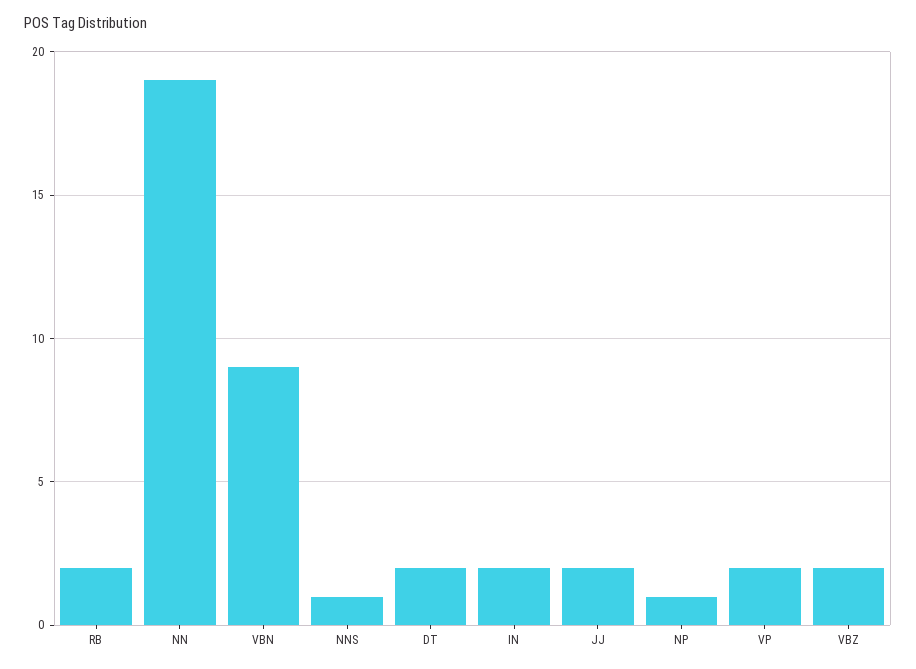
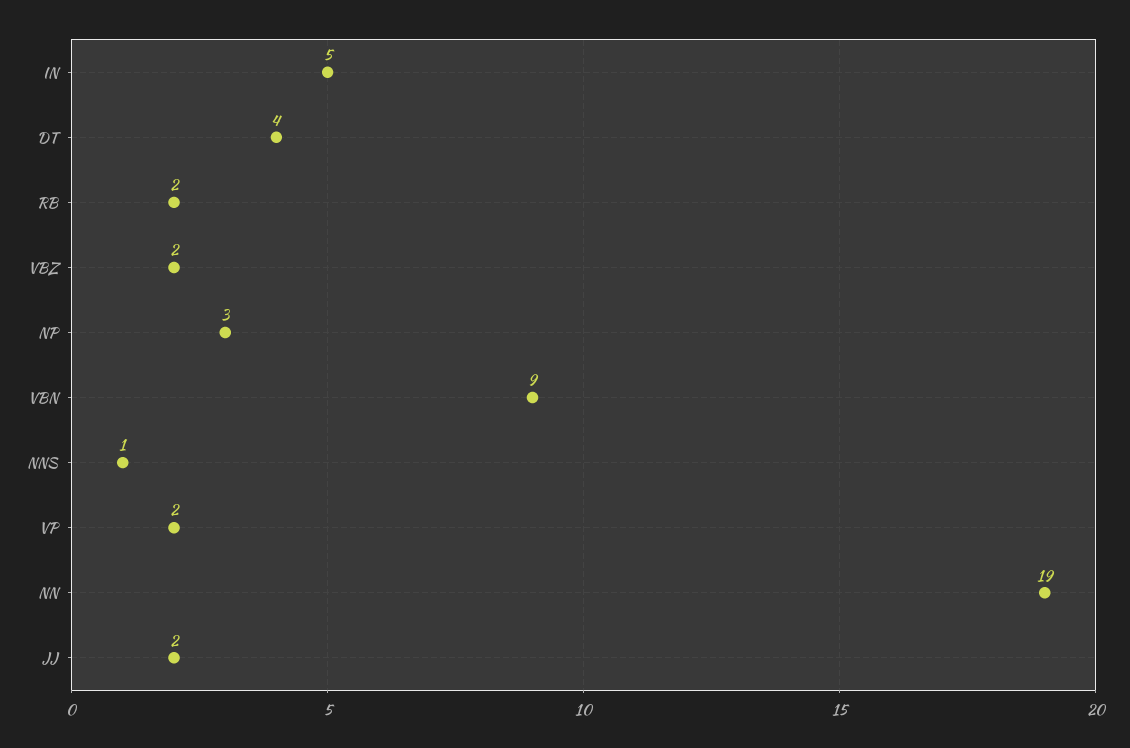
DT: 2 -> 4
IN: 2 -> 5
NP: 1 -> 3

